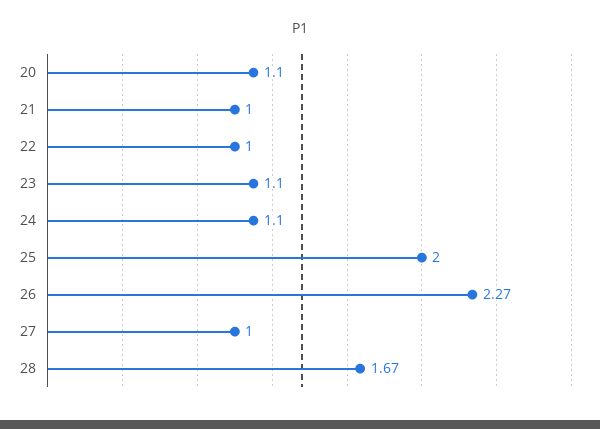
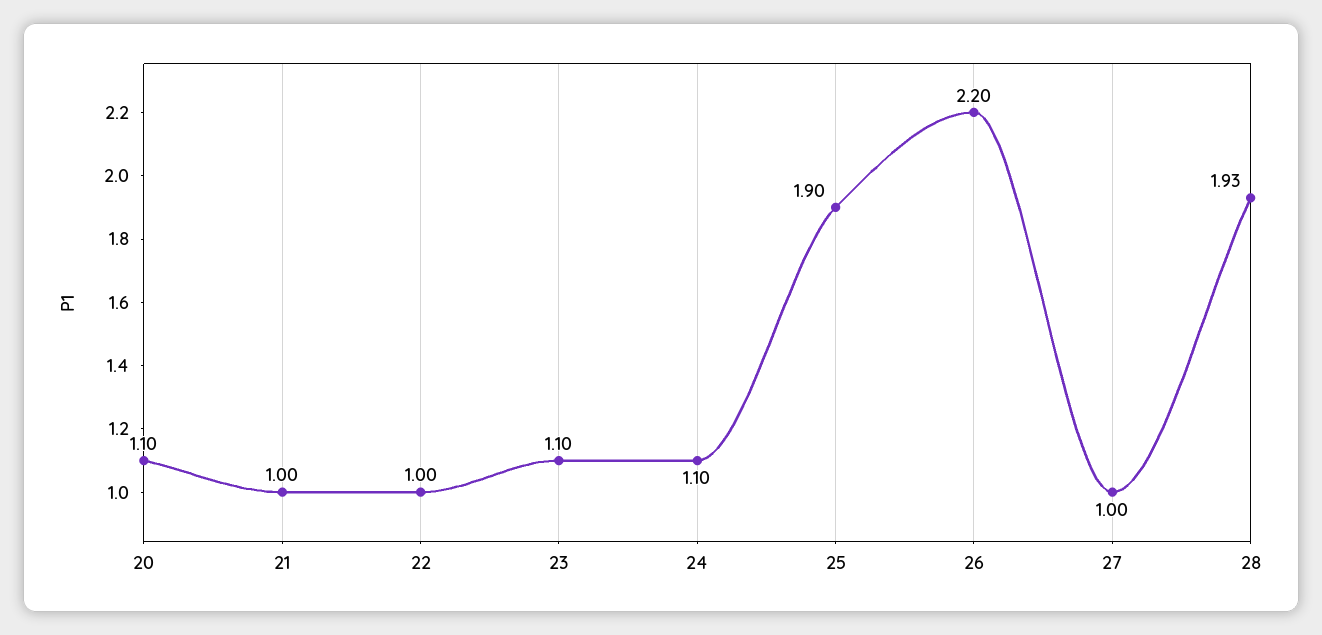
25: 2 -> 1.9
26: 2.27 -> 2.2
28: 1.67 -> 1.93

